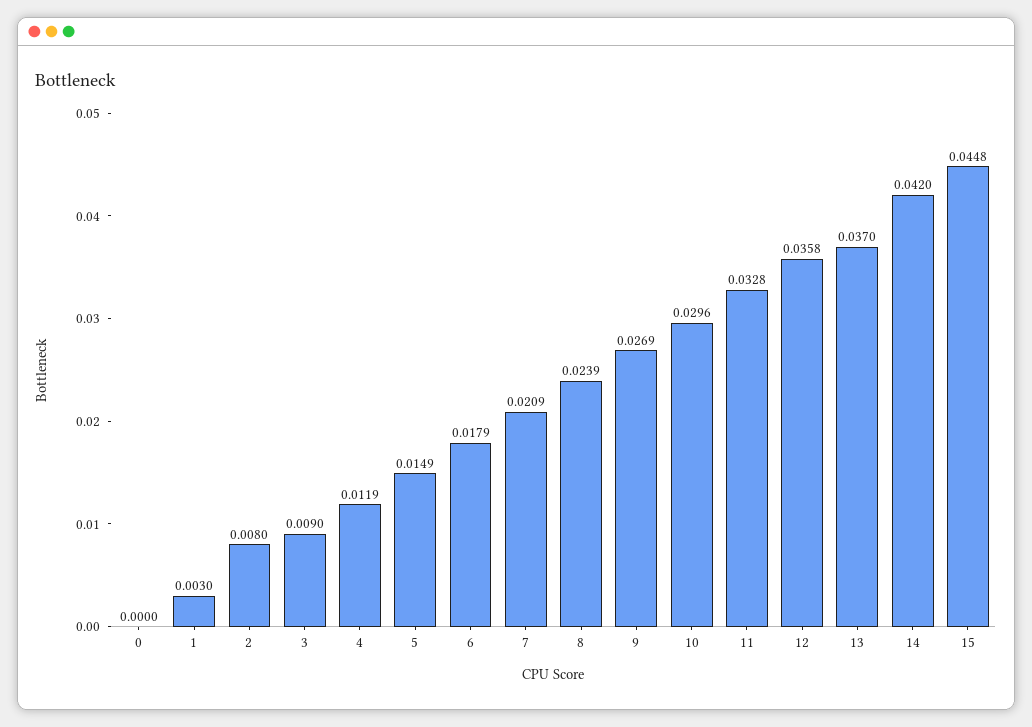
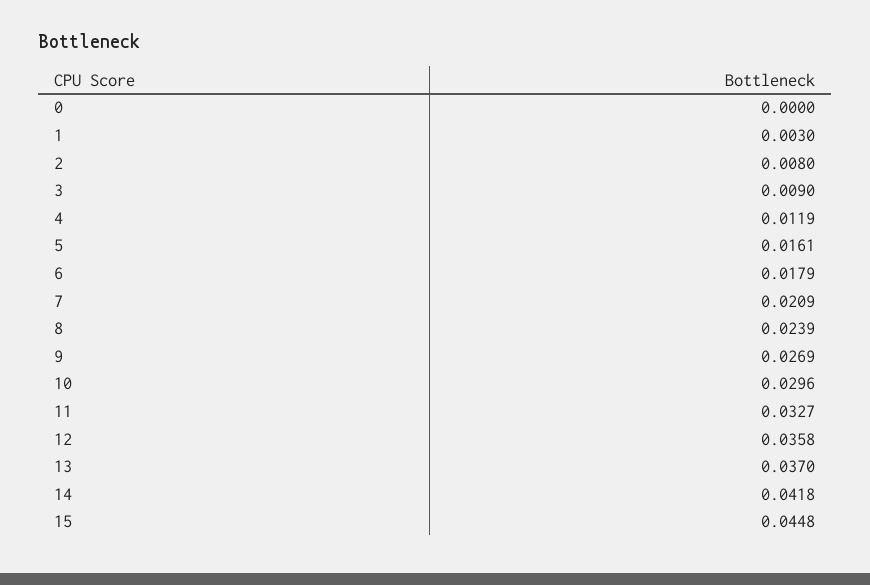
5: 0.0149 -> 0.0161
11: 0.0328 -> 0.0327
14: 0.042 -> 0.0418

